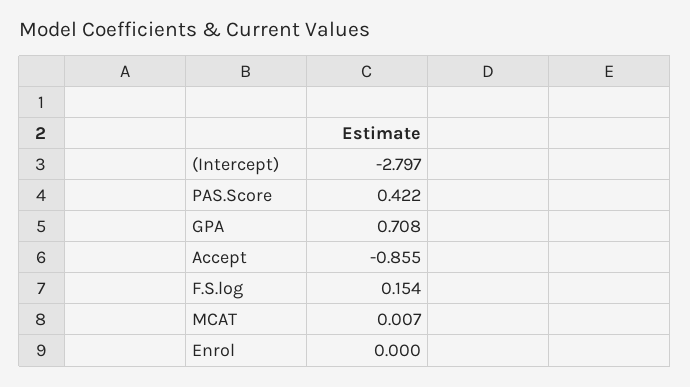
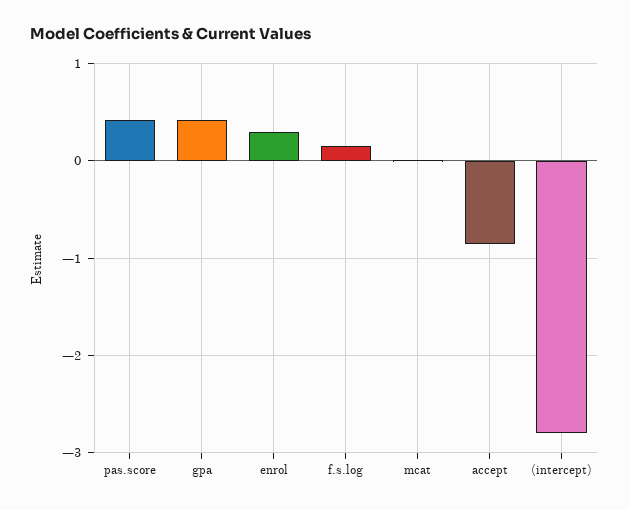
GPA: 0.708 -> 0.4
Enrol: 0 -> 0.3

